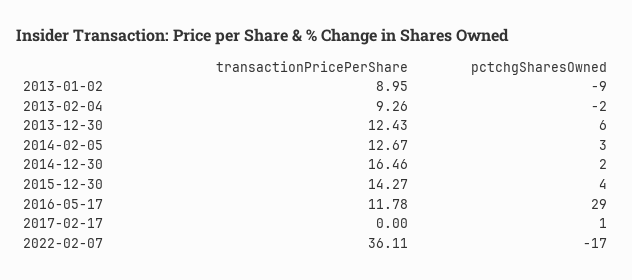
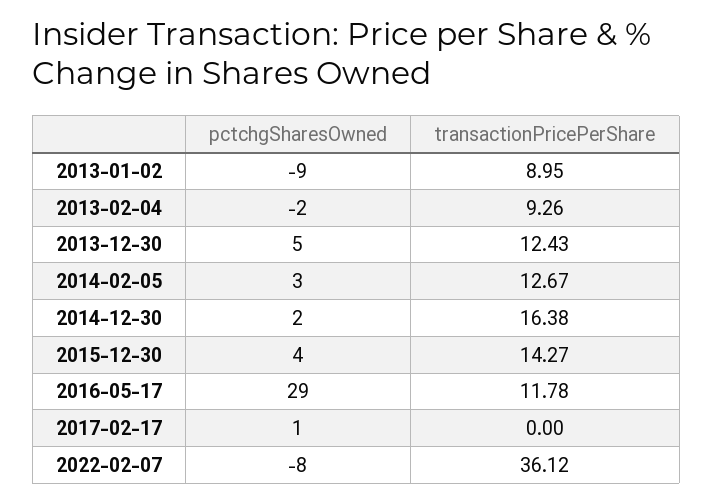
pctchgSharesOwned, 2013-12-30: 6 -> 5
transactionPricePerShare, 2014-12-30: 16.46 -> 16.38
transactionPricePerShare, 2022-02-07: 36.11 -> 36.12
pctchgSharesOwned, 2022-02-07: -17 -> -8

